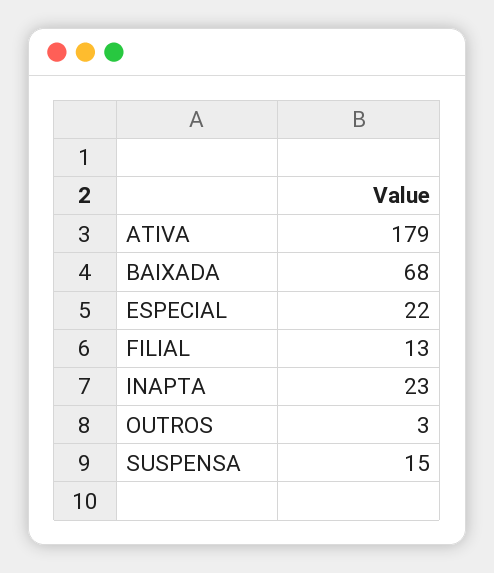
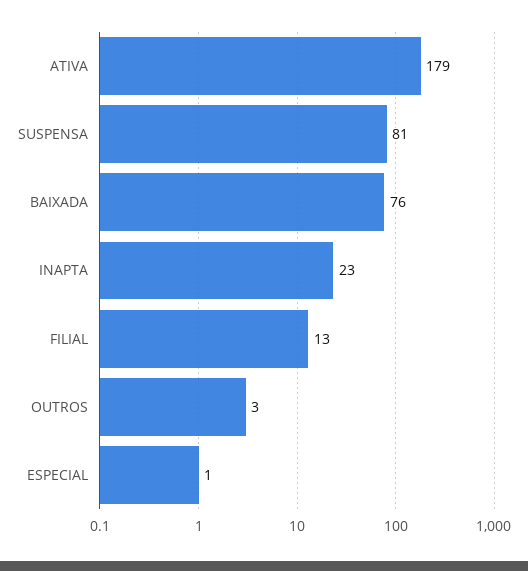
BAIXADA: 68 -> 76
ESPECIAL: 22 -> 1
SUSPENSA: 15 -> 81

